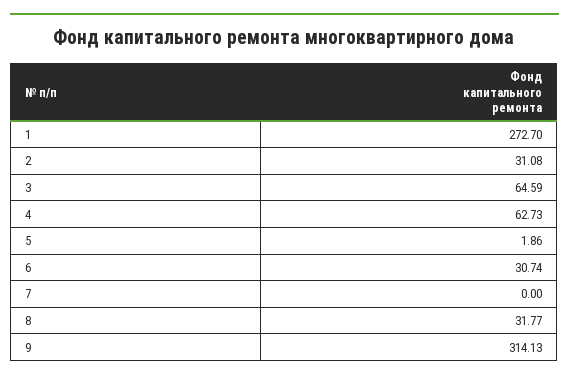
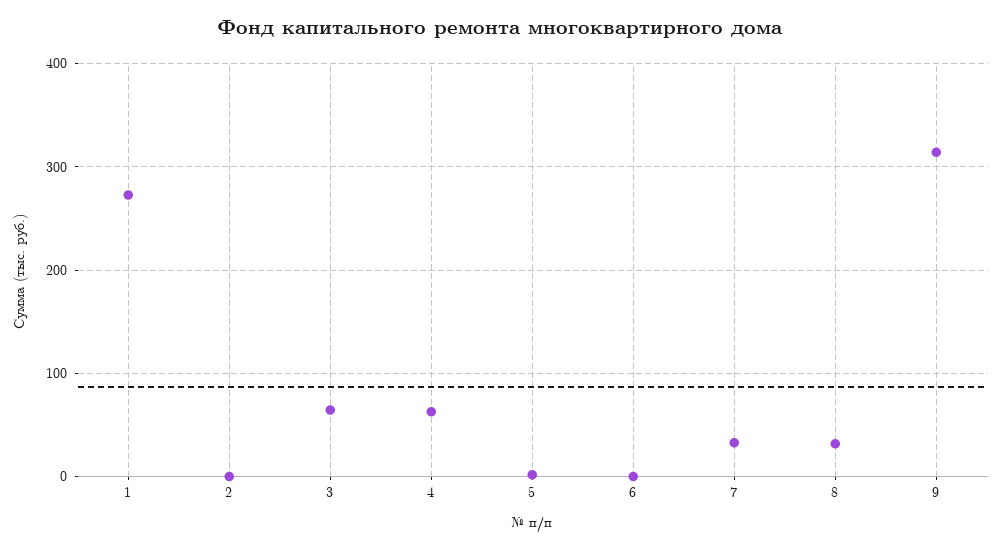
2: 31.08 -> 0
6: 30.74 -> 0
7: 0 -> 30

